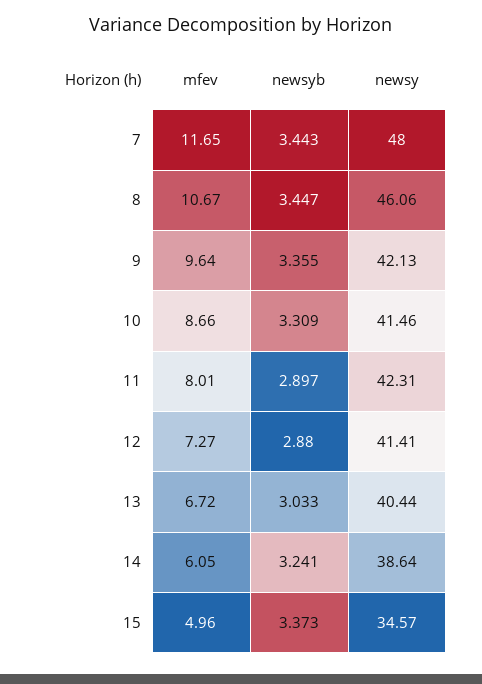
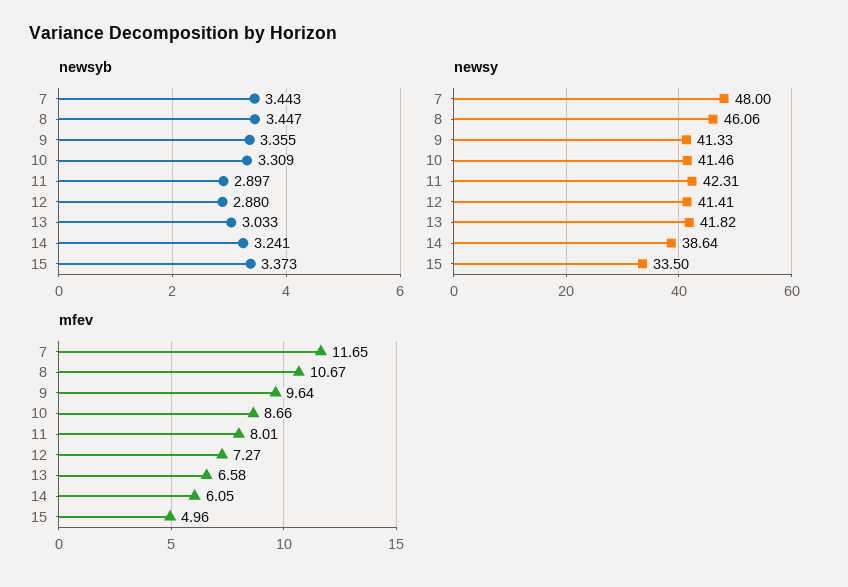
newsy, 9: 42.13 -> 41.33
mfev, 13: 6.72 -> 6.58
newsy, 13: 40.44 -> 41.82
newsy, 15: 34.57 -> 33.5

